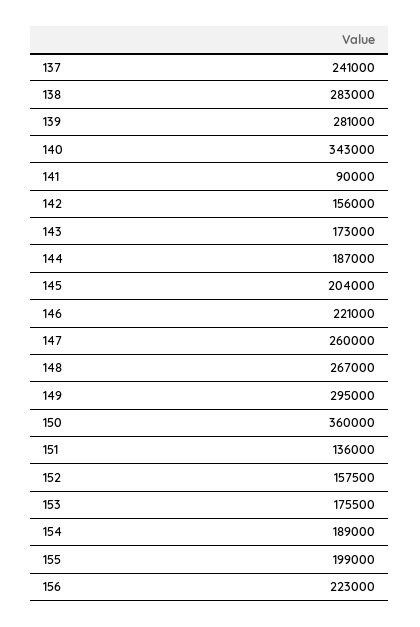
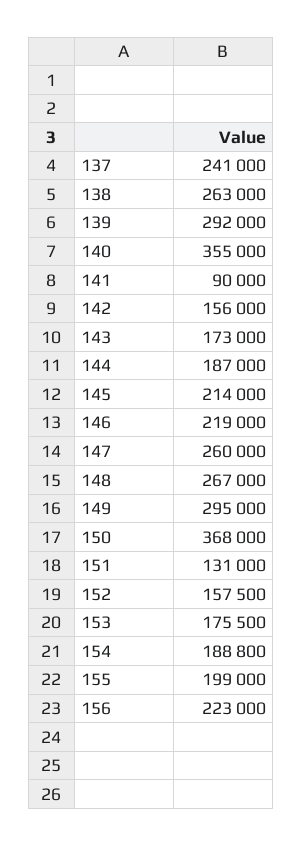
138: 283000 -> 263000
139: 281000 -> 292000
140: 343000 -> 355000
145: 204000 -> 214000
146: 221000 -> 219000
150: 360000 -> 368000
151: 136000 -> 131000
154: 189000 -> 188800

